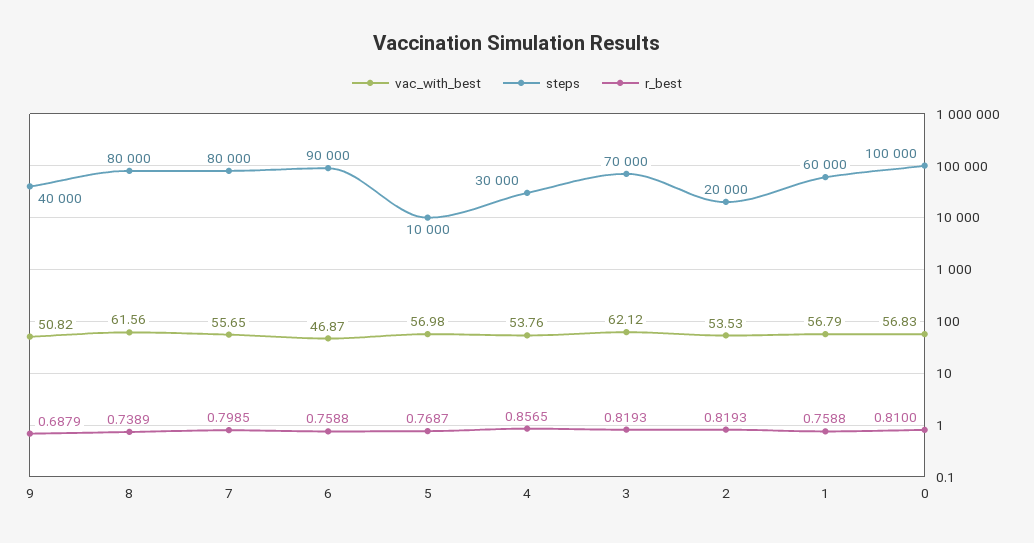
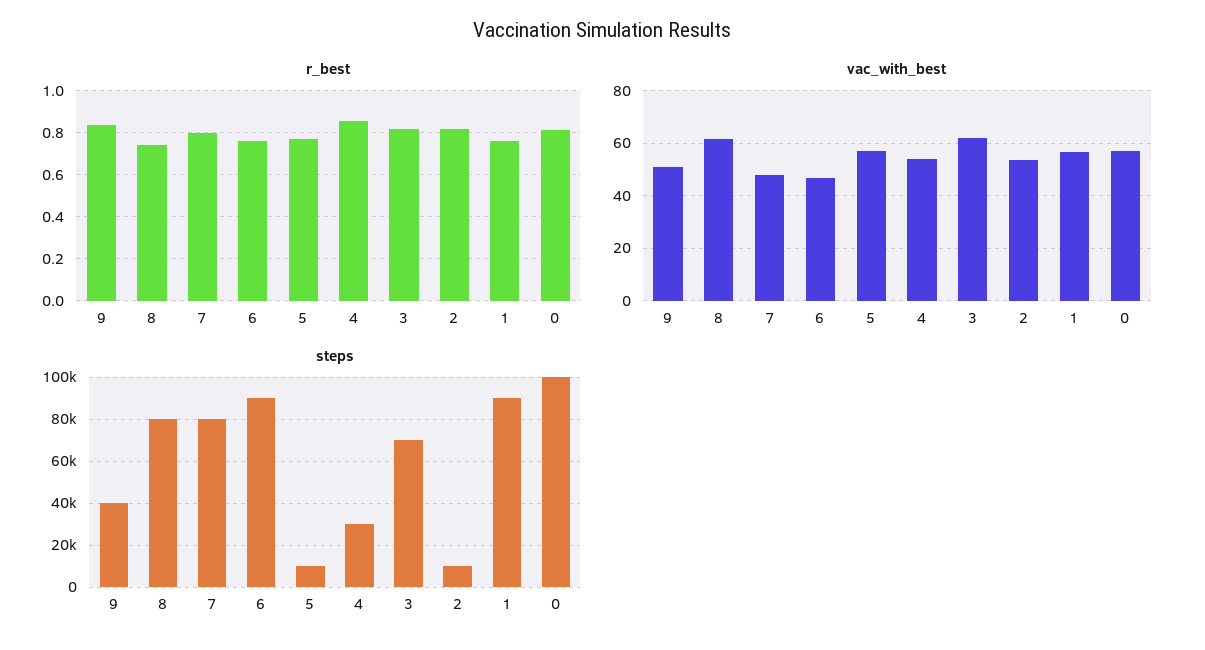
r_best, 9: 0.6879 -> 0.85
vac_with_best, 7: 55.65 -> 47.5
steps, 2: 20000 -> 10000
steps, 1: 60000 -> 90000

